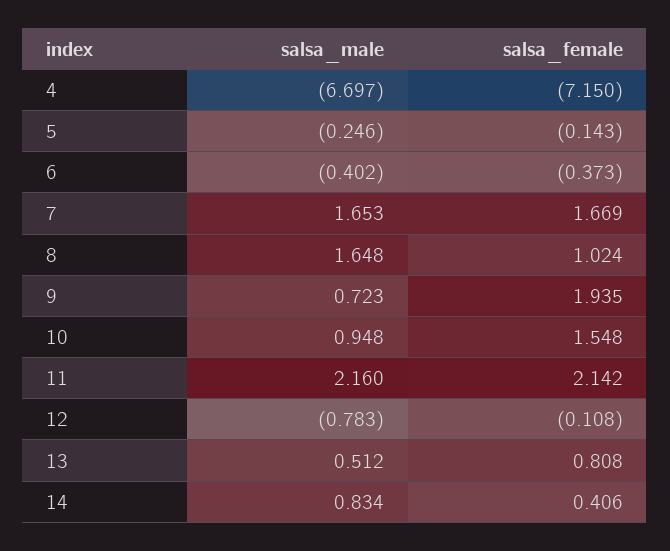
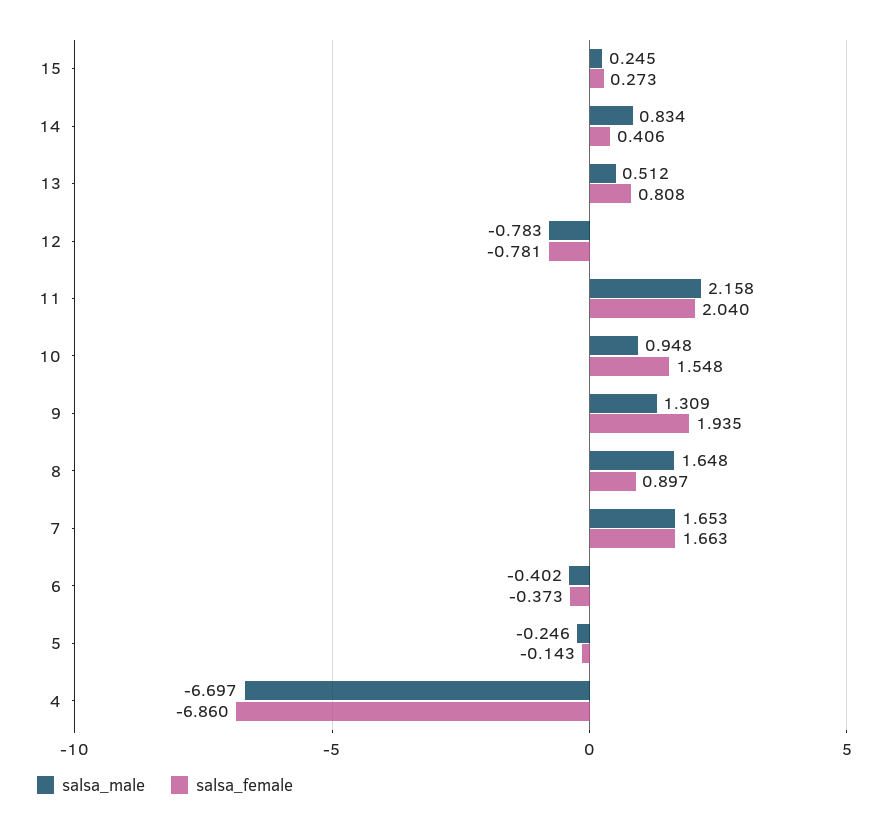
salsa_female, 4: -7.15 -> -6.86
salsa_female, 7: 1.669 -> 1.663
salsa_female, 8: 1.024 -> 0.897
salsa_male, 9: 0.723 -> 1.309
salsa_male, 11: 2.16 -> 2.158
salsa_female, 11: 2.142 -> 2.04
salsa_female, 12: -0.108 -> -0.781
salsa_male, 15: none -> 0.245
salsa_female, 15: none -> 0.273

